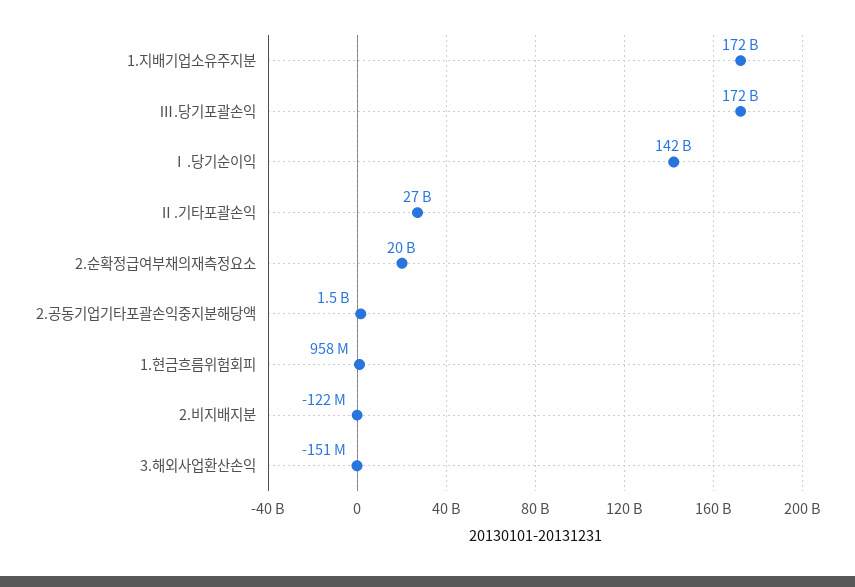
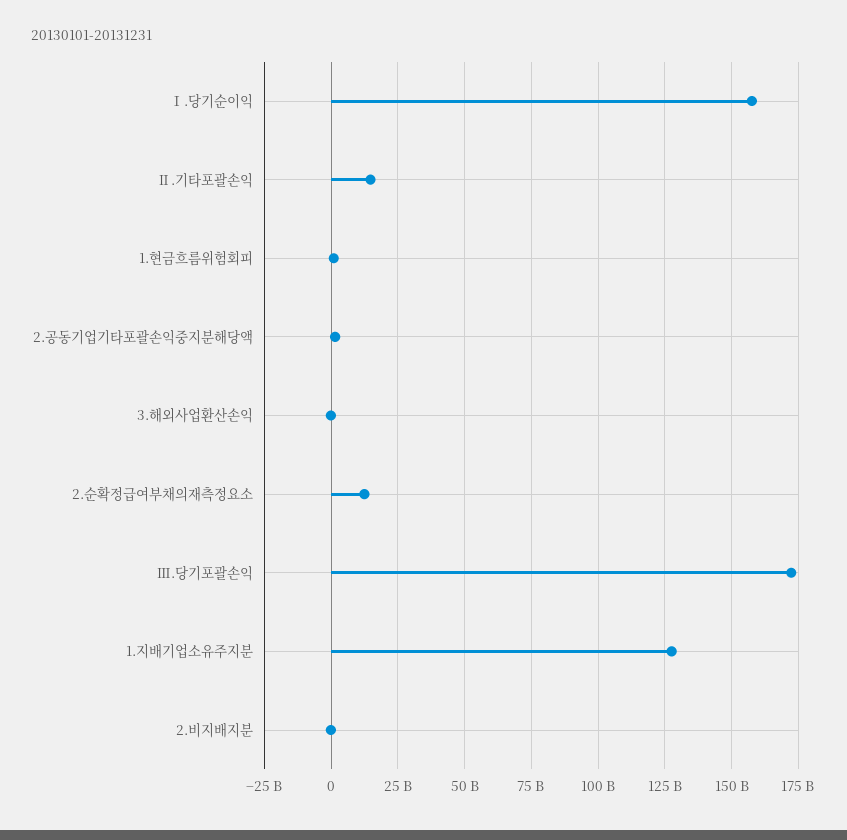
1.지배기업소유주지분: 172000000000 -> 127500000000
Ⅰ.당기순이익: 142000000000 -> 157500000000
Ⅱ.기타포괄손익: 27000000000 -> 15000000000
2.순확정급여부채의재측정요소: 20000000000 -> 12500000000

